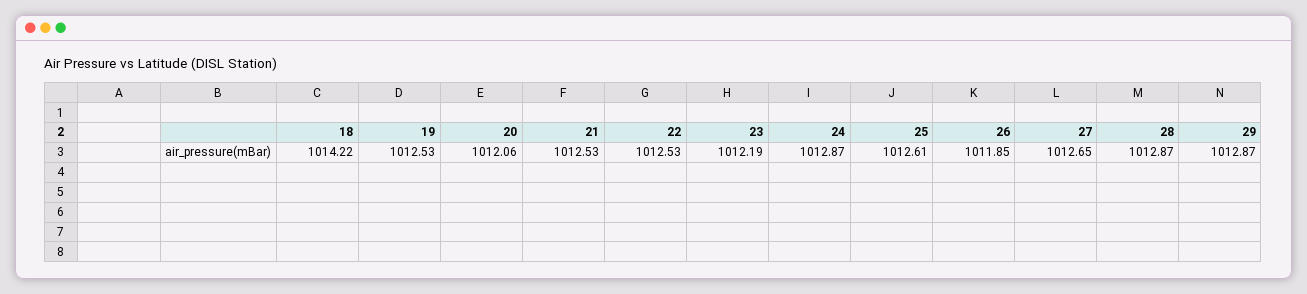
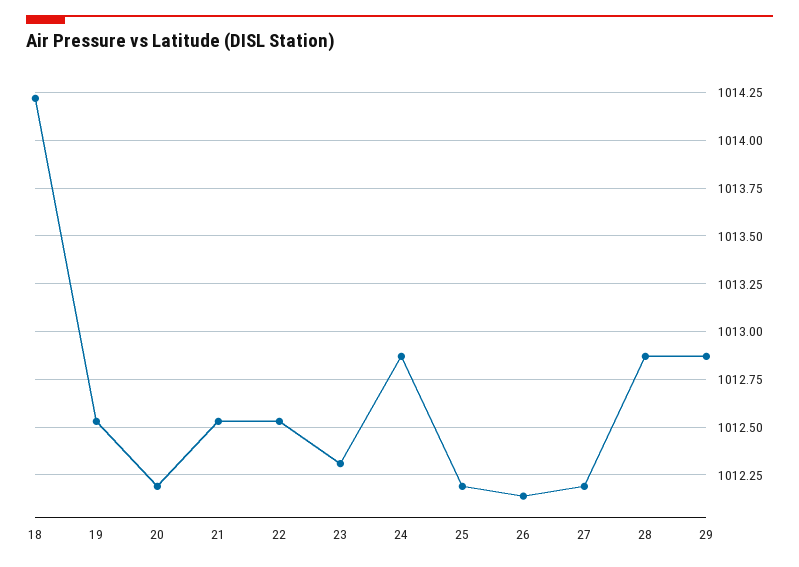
20: 1012.06 -> 1012.2
23: 1012.19 -> 1012.3
25: 1012.61 -> 1012.2
26: 1011.85 -> 1012.15
27: 1012.65 -> 1012.2

